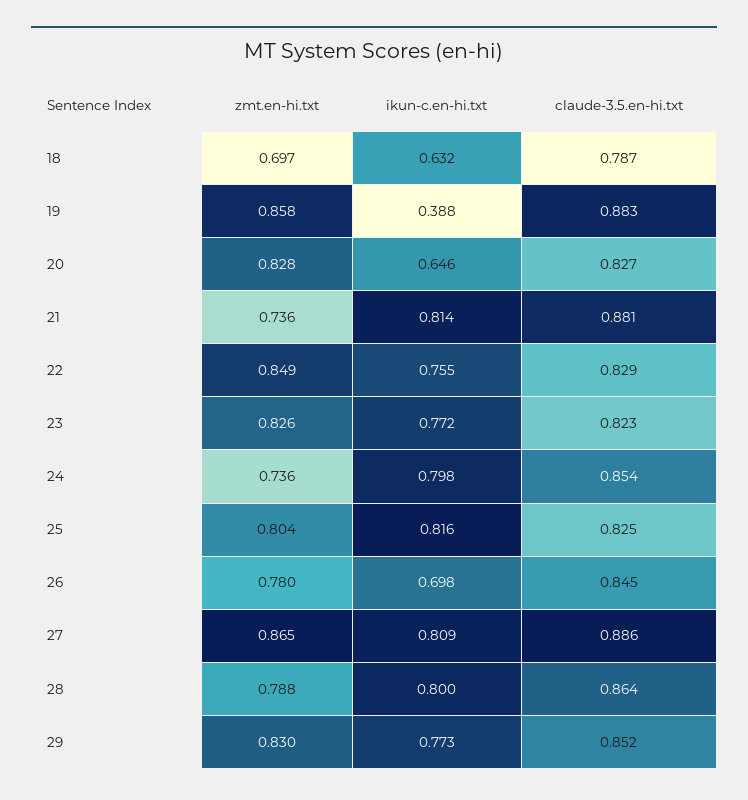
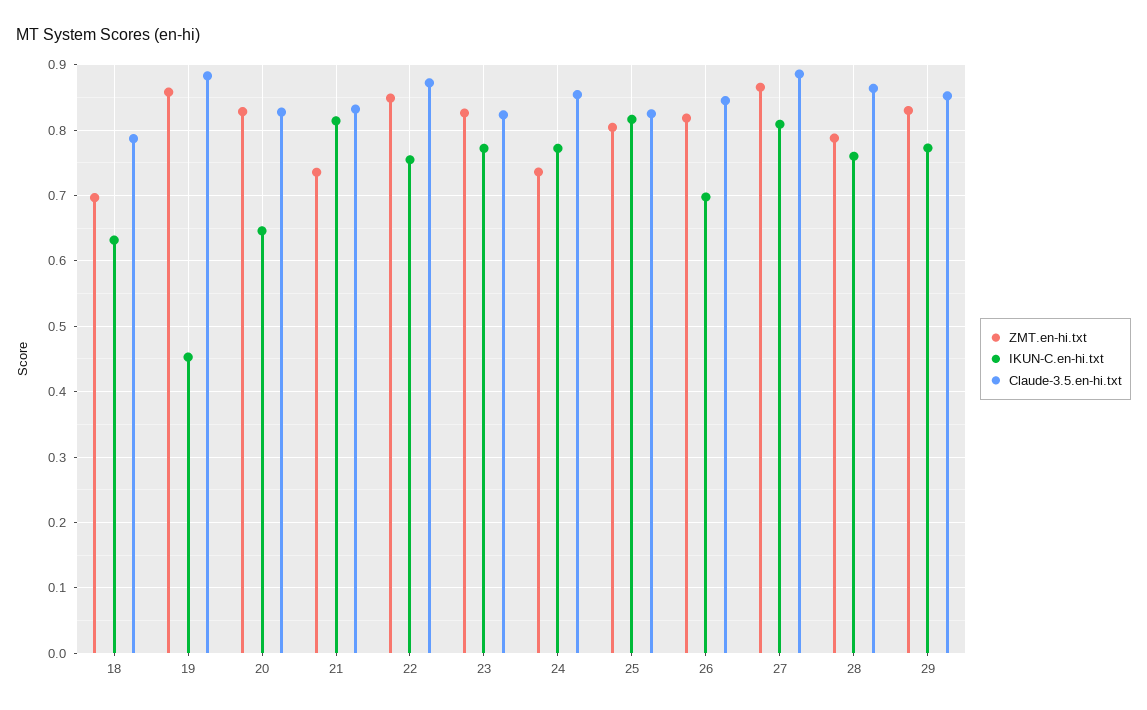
ikun-c.en-hi.txt, 19: 0.388 -> 0.45
claude-3.5.en-hi.txt, 21: 0.881 -> 0.83
claude-3.5.en-hi.txt, 22: 0.829 -> 0.87
ikun-c.en-hi.txt, 24: 0.798 -> 0.77
zmt.en-hi.txt, 26: 0.78 -> 0.82
ikun-c.en-hi.txt, 28: 0.8 -> 0.76

